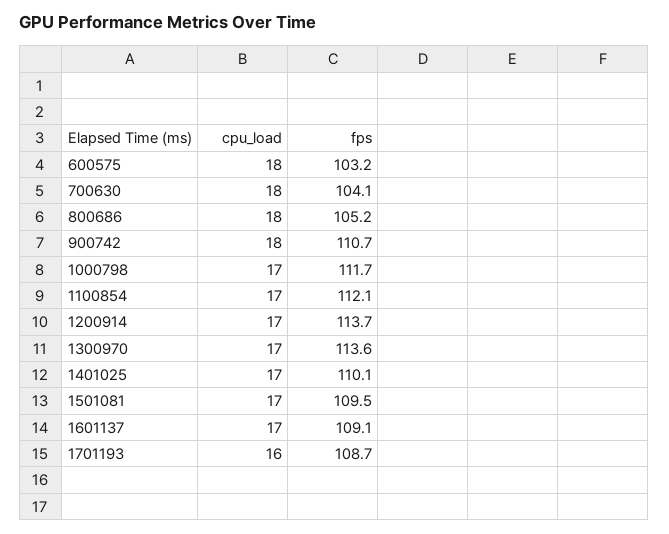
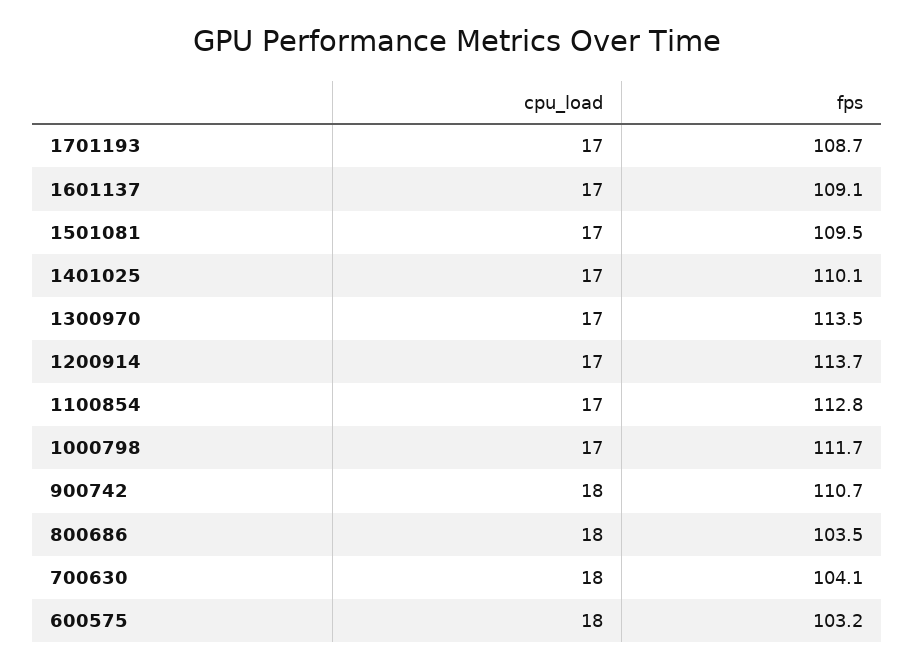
fps, 800686: 105.2 -> 103.5
fps, 1100854: 112.1 -> 112.8
fps, 1300970: 113.6 -> 113.5
cpu_load, 1701193: 16 -> 17

